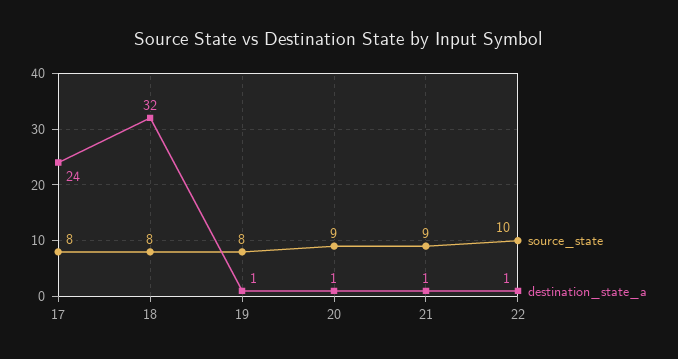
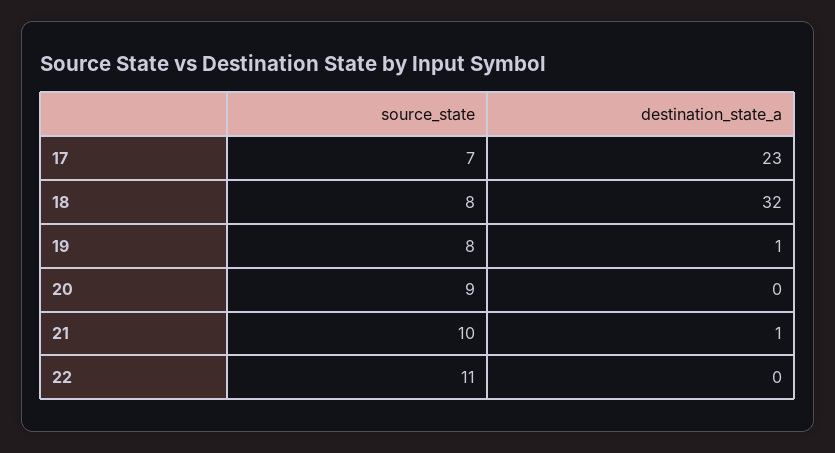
source_state, 17: 8 -> 7
destination_state_a, 17: 24 -> 23
destination_state_a, 20: 1 -> 0
source_state, 21: 9 -> 10
source_state, 22: 10 -> 11
destination_state_a, 22: 1 -> 0

